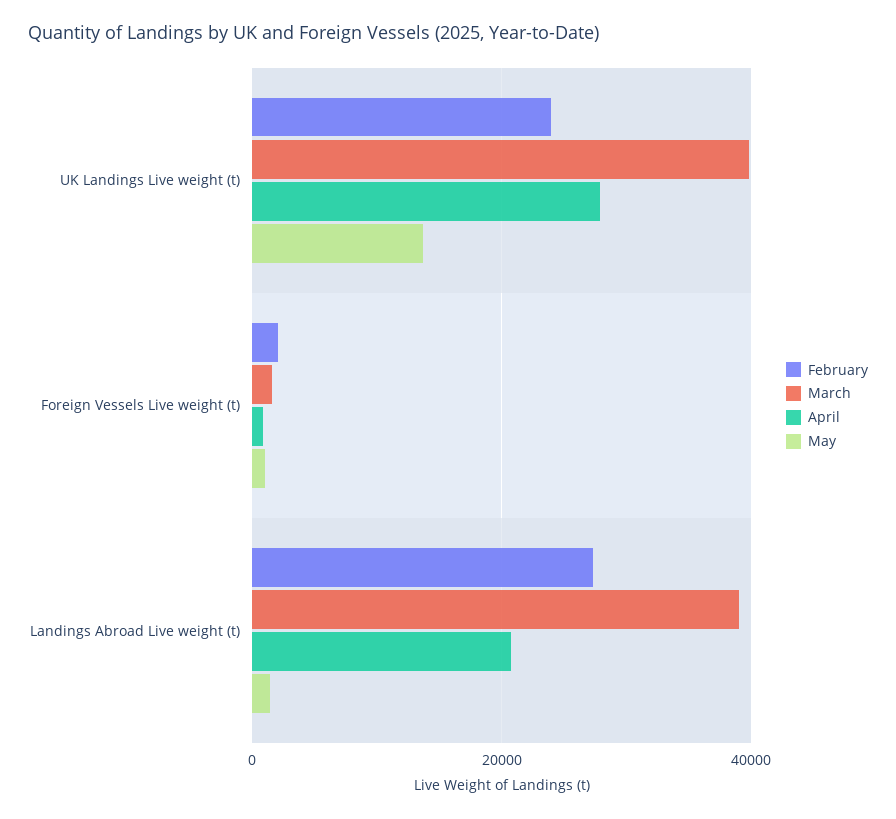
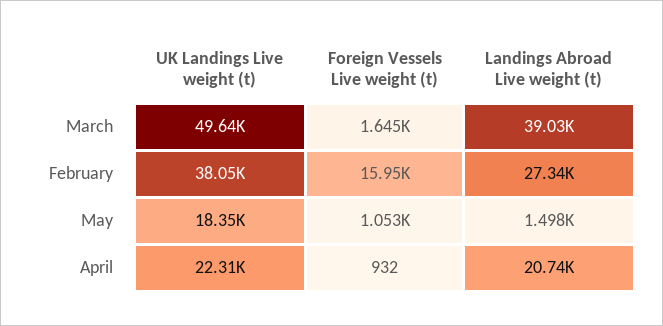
February, UK Landings Live weight (t): 24000 -> 38050
March, UK Landings Live weight (t): 40000 -> 49640
April, UK Landings Live weight (t): 28000 -> 22310
May, UK Landings Live weight (t): 14000 -> 18350
February, Foreign Vessels Live weight (t): 2000 -> 15950

